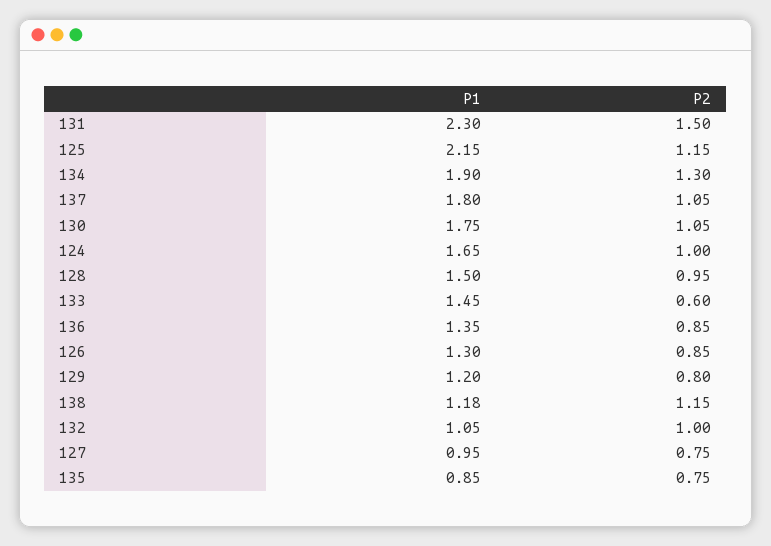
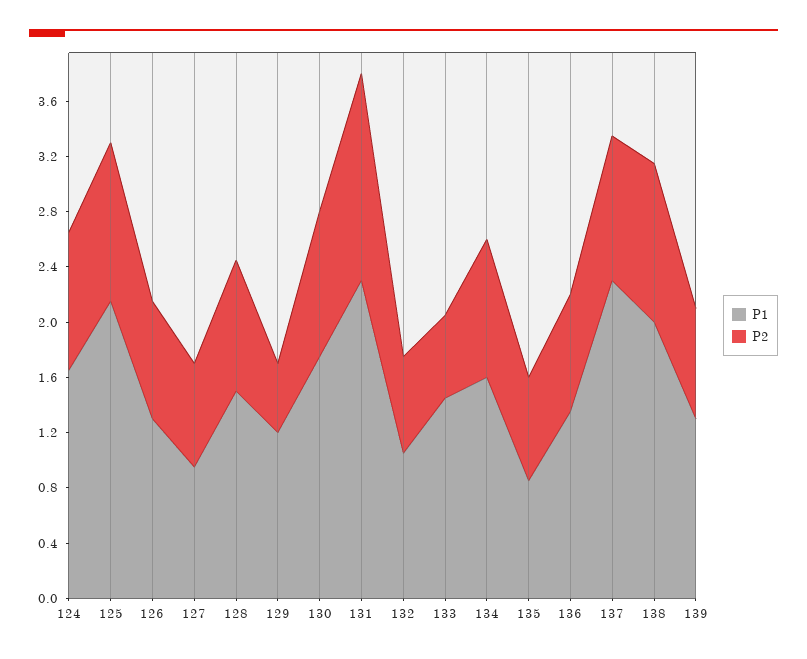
P1, 134: 1.9 -> 1.6
P2, 134: 1.3 -> 1
P1, 137: 1.8 -> 2.3
P2, 129: 0.8 -> 0.5
P1, 138: 1.18 -> 2
P2, 132: 1 -> 0.7
P1, 139: none -> 1.3
P2, 139: none -> 0.8

